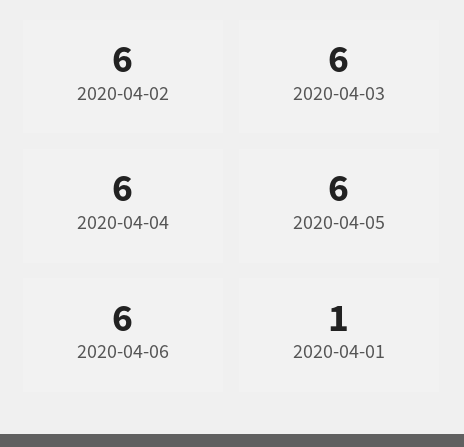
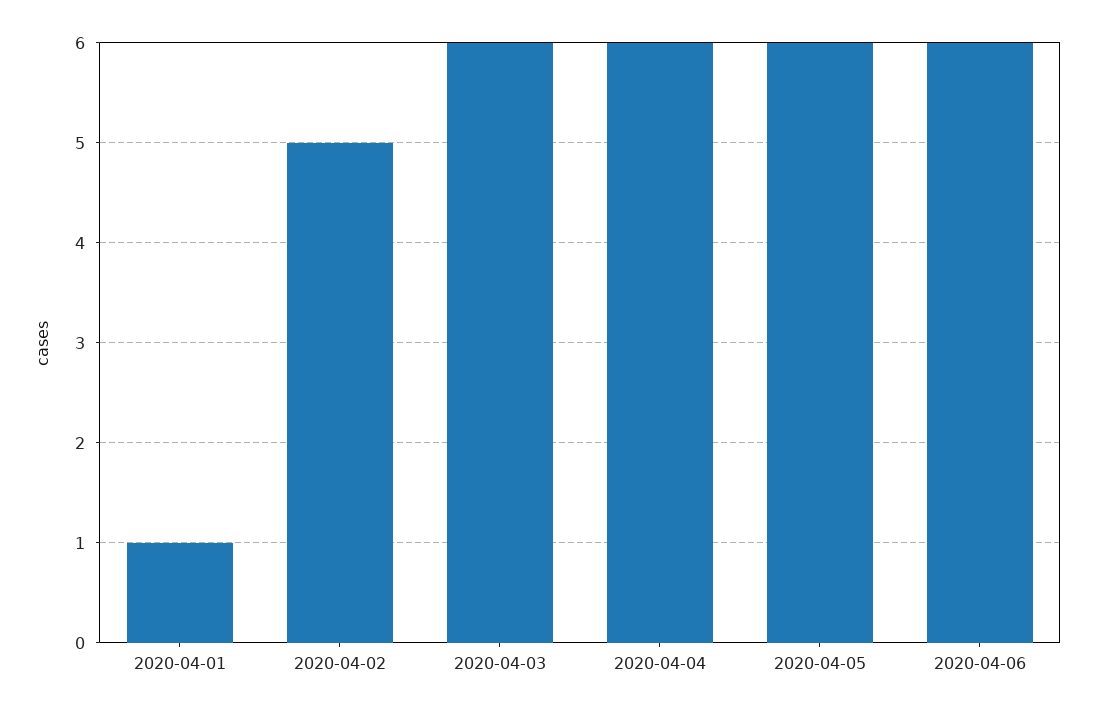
2020-04-02: 6 -> 5

